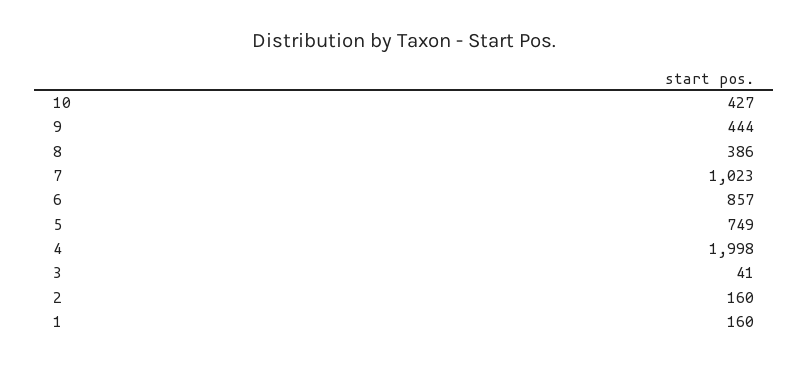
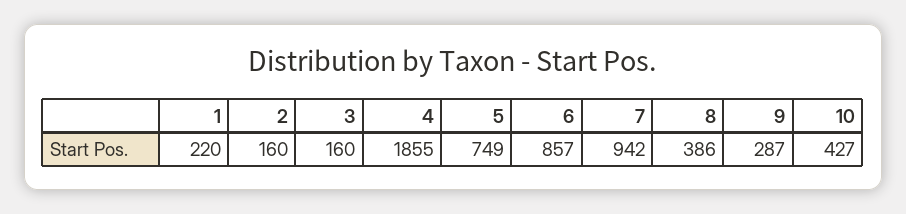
9: 444 -> 287
7: 1023 -> 942
4: 1998 -> 1855
3: 41 -> 160
1: 160 -> 220

